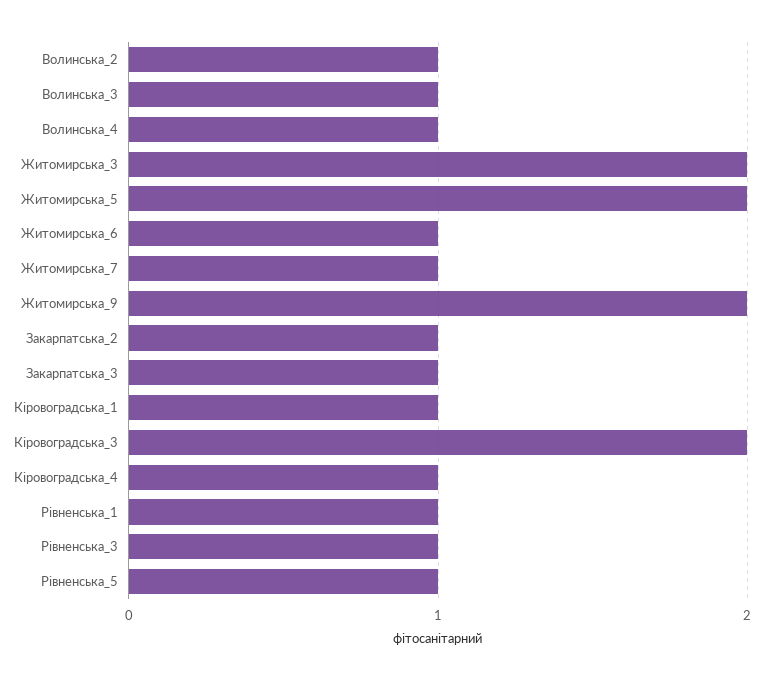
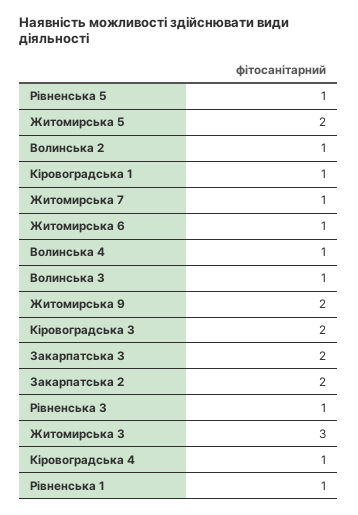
Житомирська_3: 2 -> 3
Закарпатська_2: 1 -> 2
Закарпатська_3: 1 -> 2

